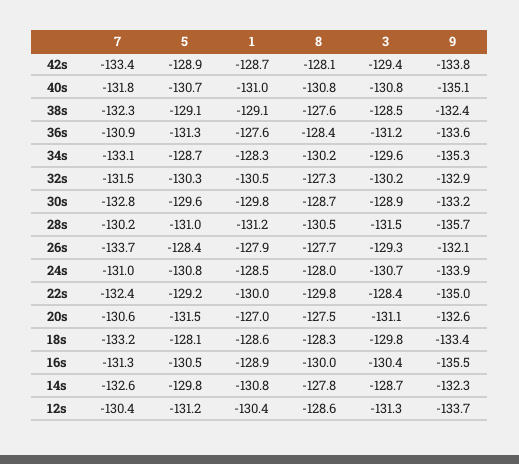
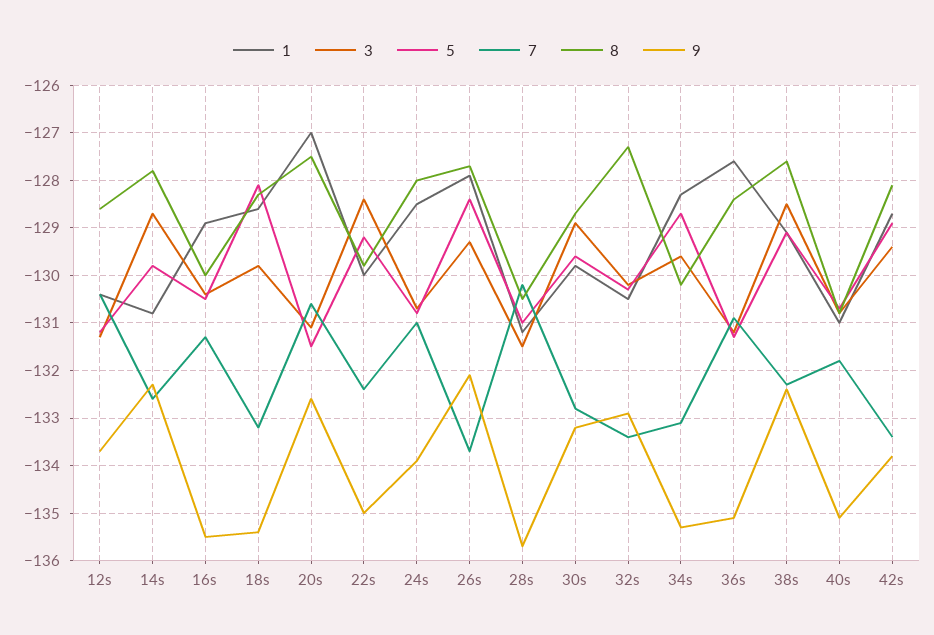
9, 36s: -133.6 -> -135
7, 32s: -131.5 -> -133.5
9, 18s: -133.4 -> -135.5

